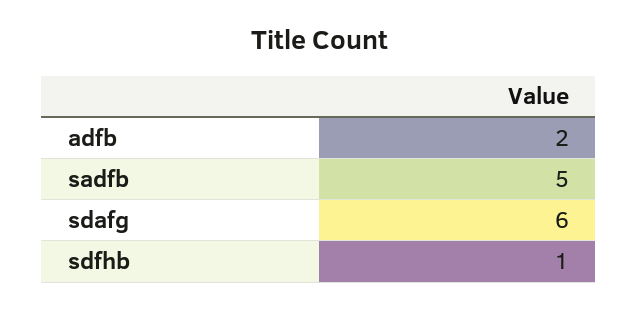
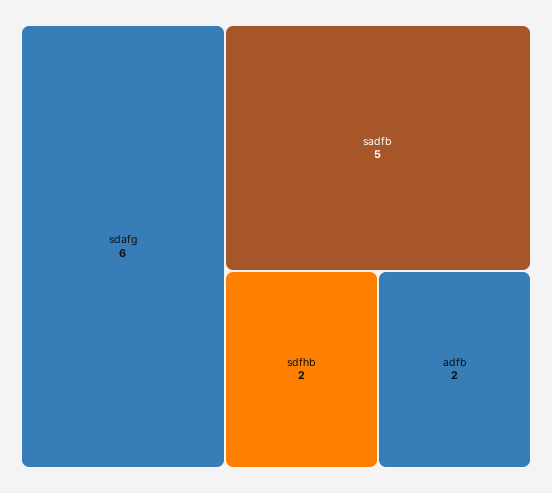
sdfhb: 1 -> 2

